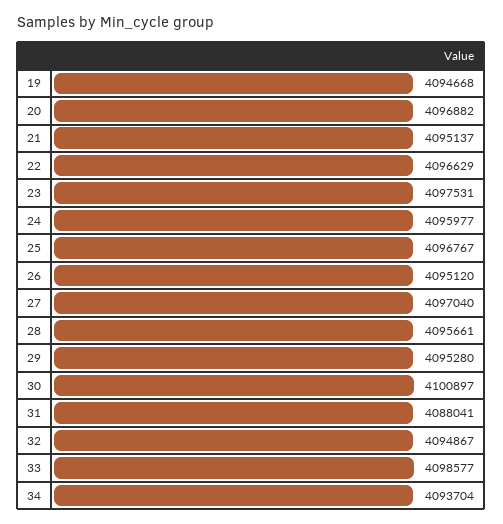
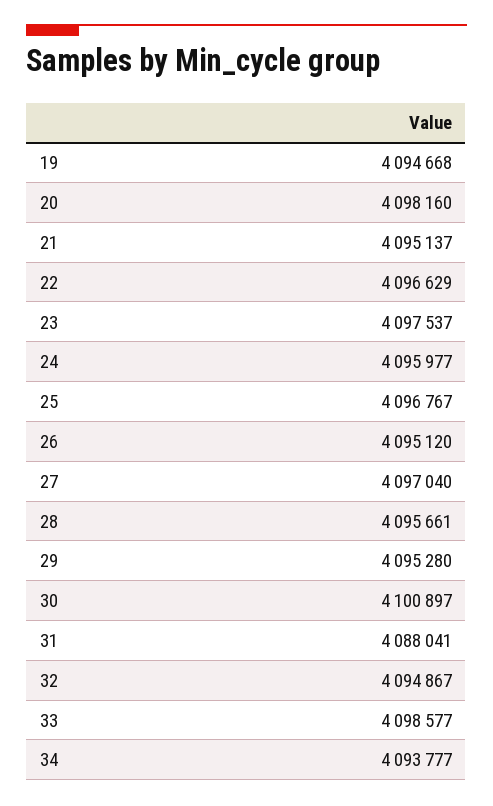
20: 4096882 -> 4098160
23: 4097531 -> 4097537
34: 4093704 -> 4093777

